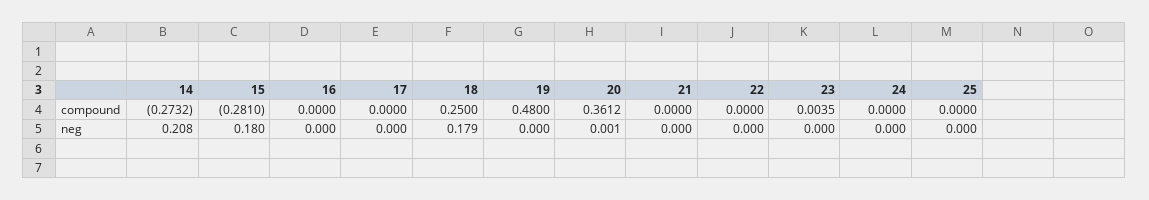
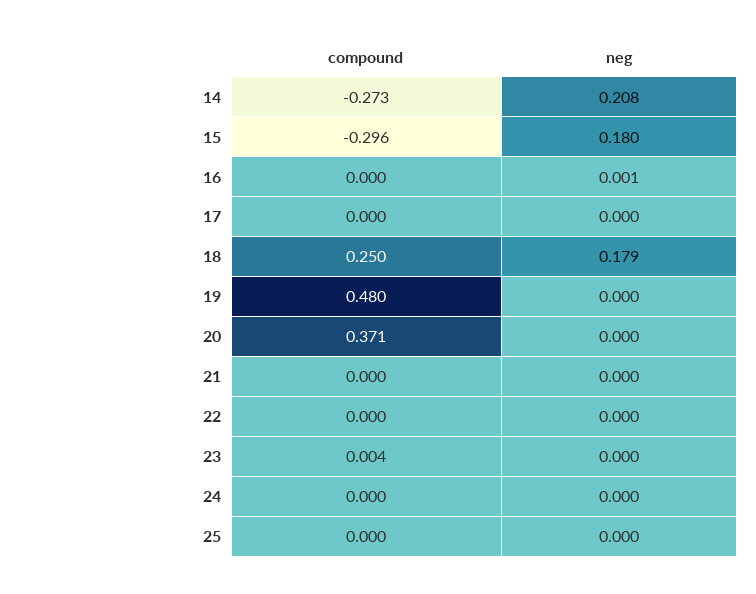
15, compound: -0.281 -> -0.296
20, compound: 0.3612 -> 0.371
16, neg: 0 -> 0.001
20, neg: 0.001 -> 0

